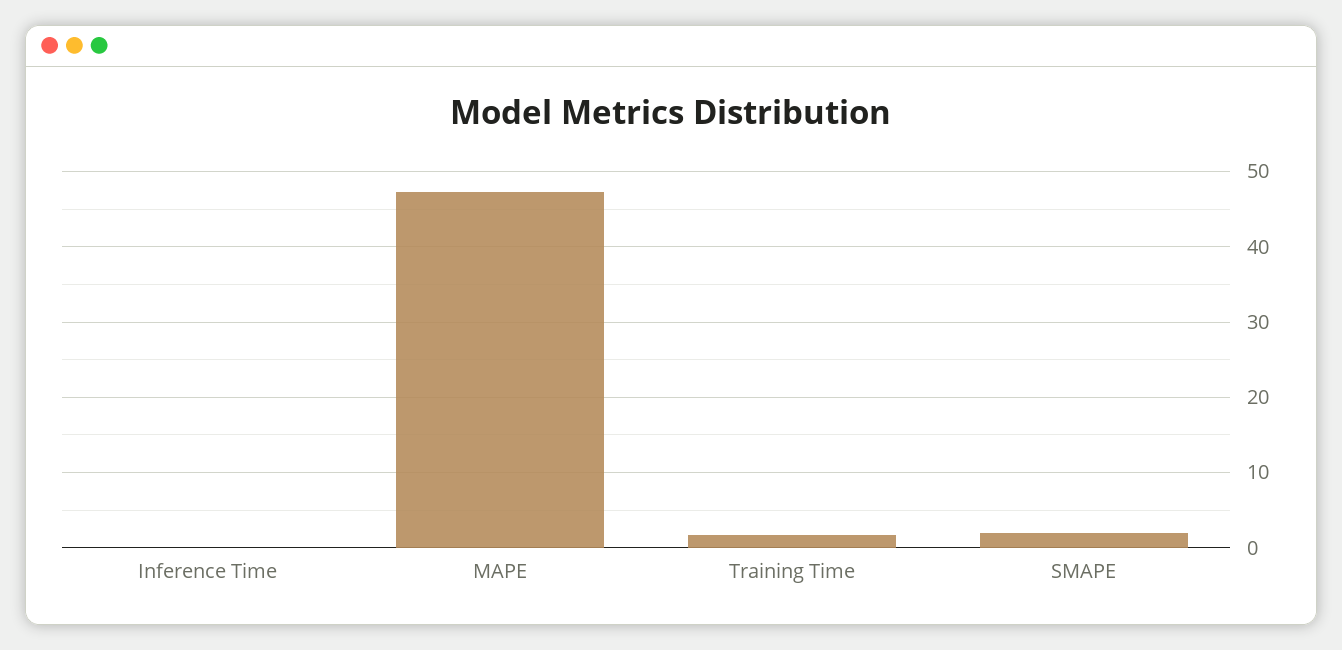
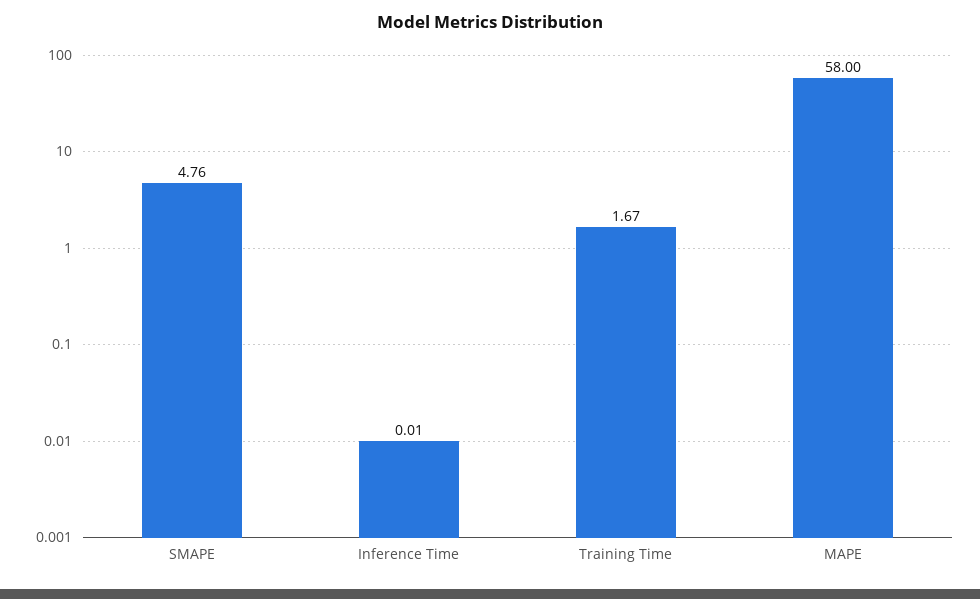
MAPE: 47 -> 58
SMAPE: 2 -> 4.76

